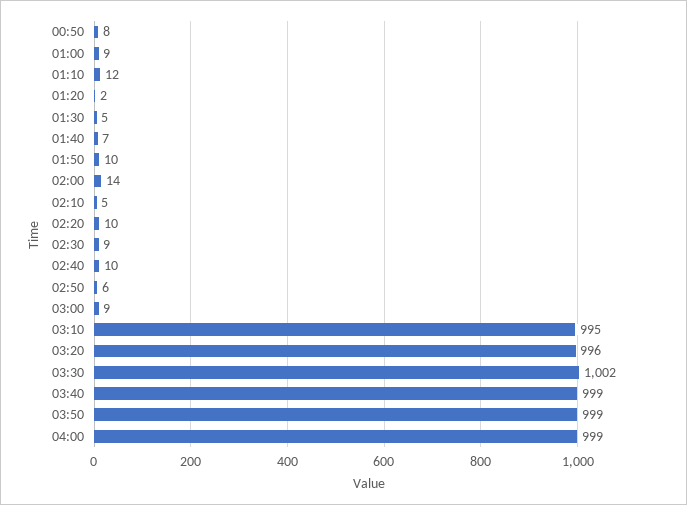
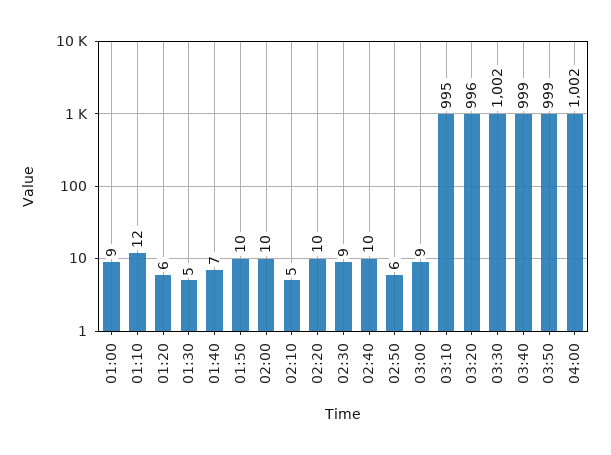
00:50: 8 -> none
01:20: 2 -> 6
02:00: 14 -> 10
04:00: 999 -> 1002

